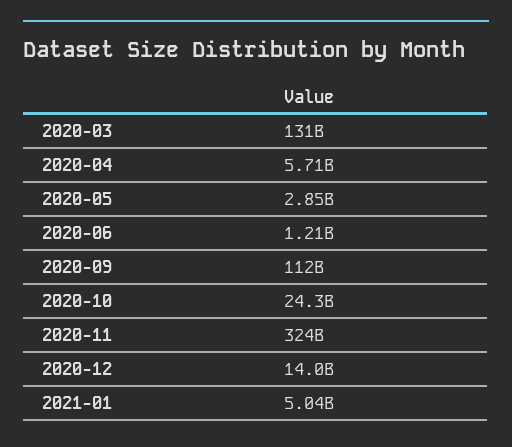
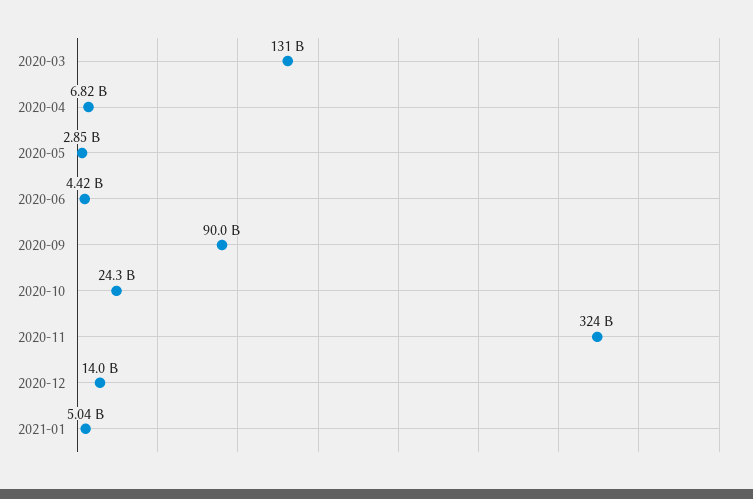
2020-04: 5710000000 -> 6820000000
2020-06: 1210000000 -> 4420000000
2020-09: 112000000000 -> 90000000000

